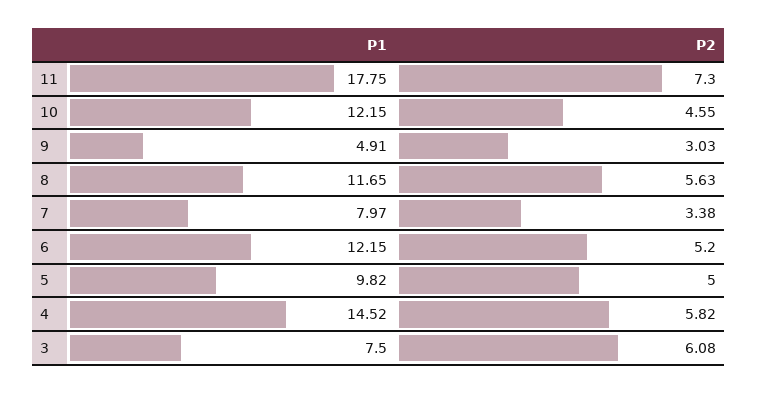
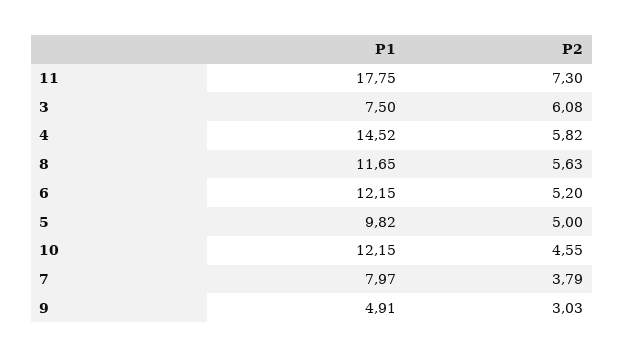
P2, 7: 3.38 -> 3.79

